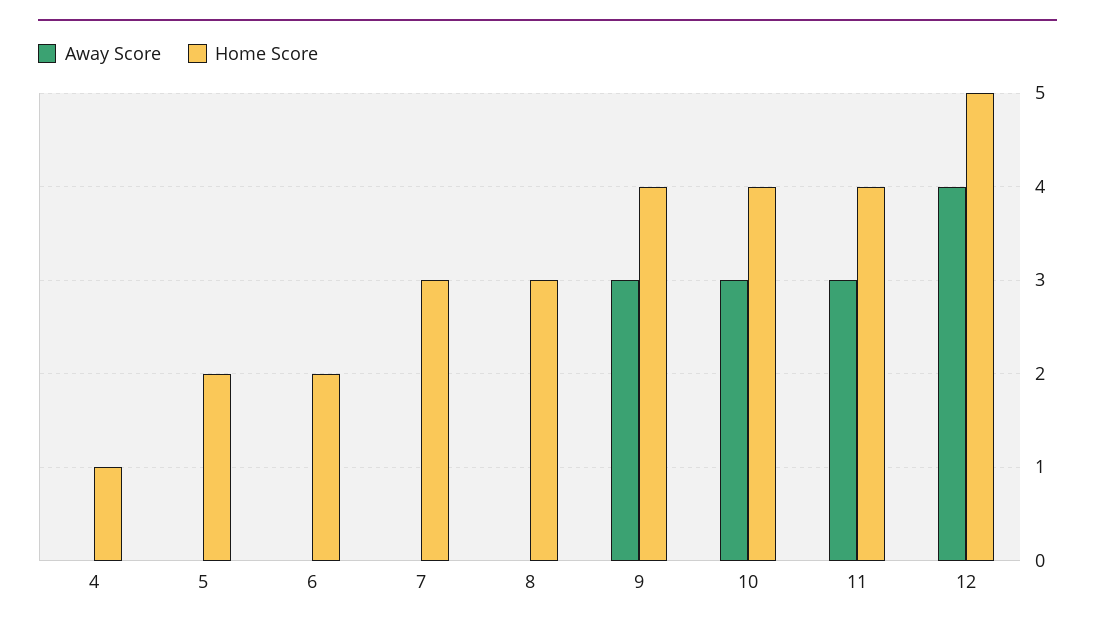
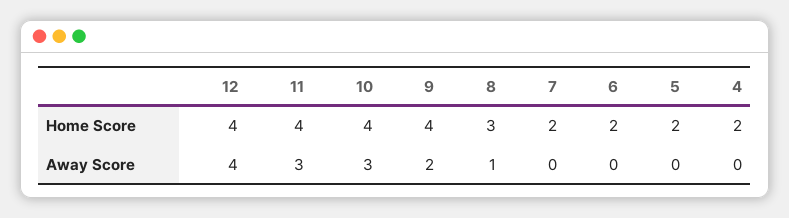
Home Score, 4: 1 -> 2
Home Score, 7: 3 -> 2
Away Score, 8: 0 -> 1
Away Score, 9: 3 -> 2
Home Score, 12: 5 -> 4

